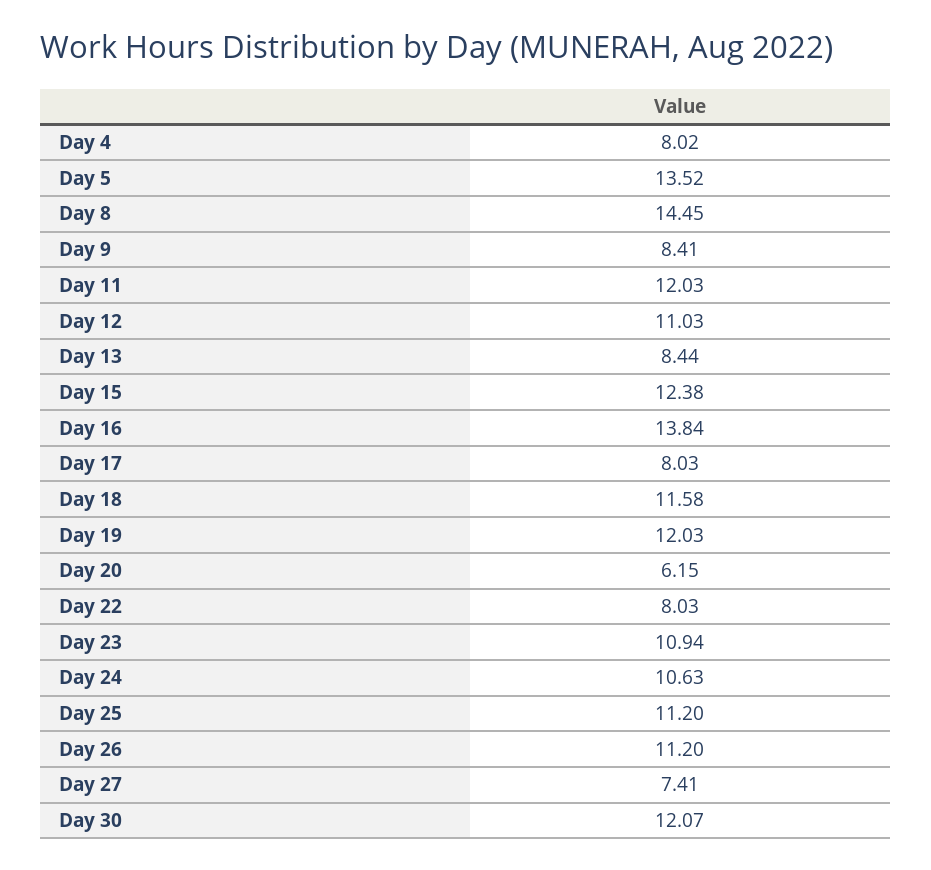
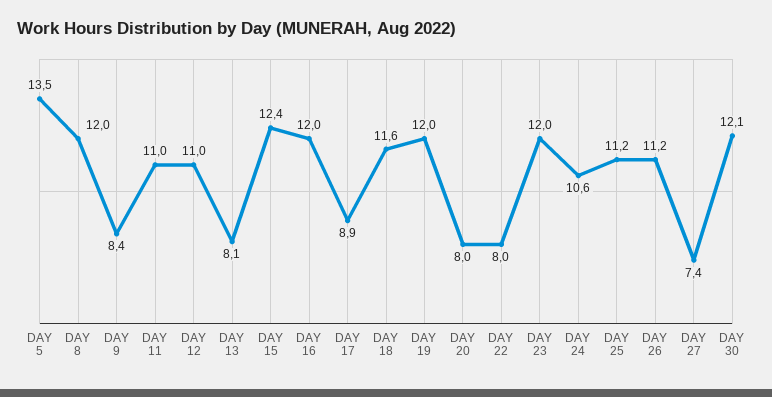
Day 4: 8.02 -> none
Day 8: 14.45 -> 12
Day 11: 12.03 -> 11
Day 13: 8.44 -> 8.1
Day 16: 13.84 -> 12
Day 17: 8.03 -> 8.9
Day 20: 6.15 -> 8
Day 23: 10.94 -> 12

